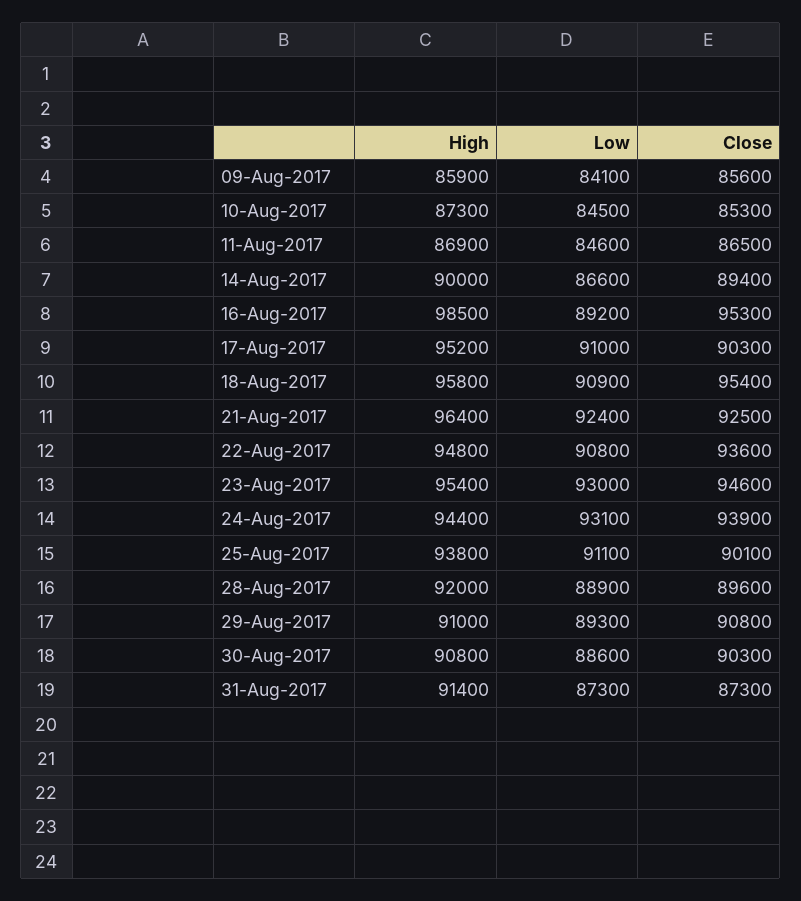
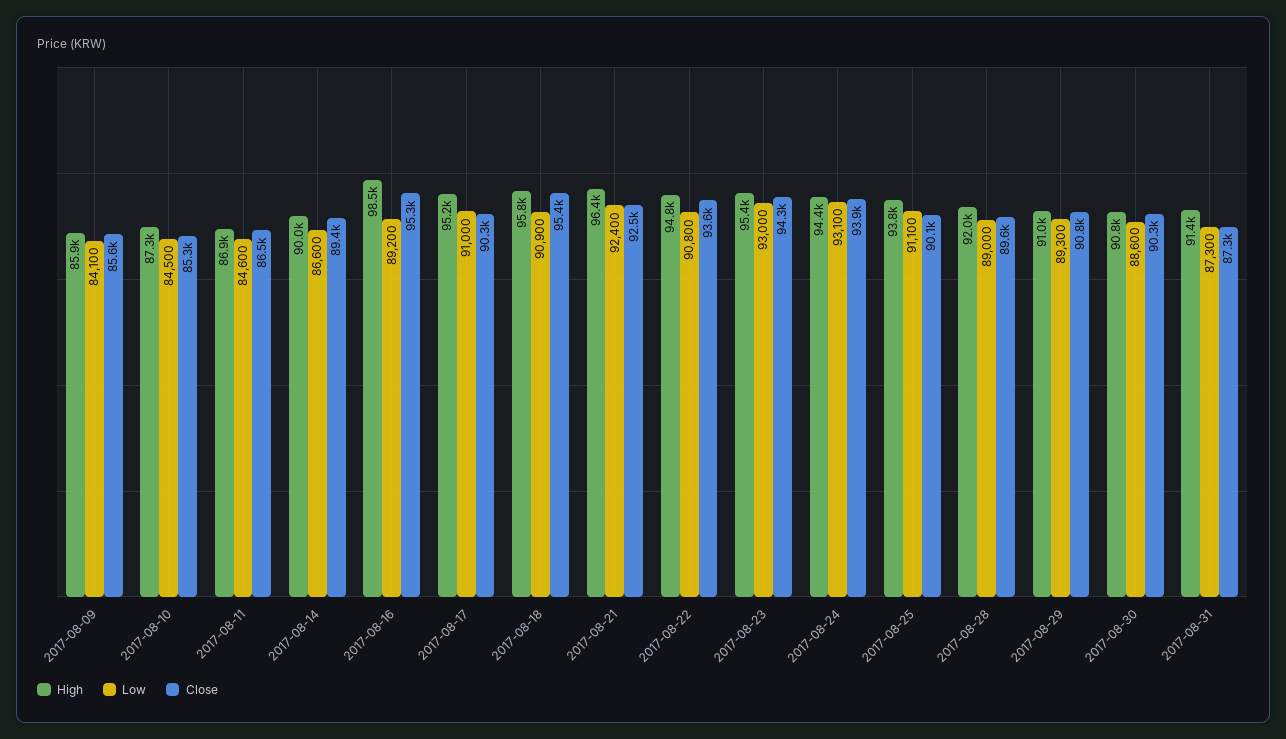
Close, 23-Aug-2017: 94600 -> 94300
Low, 28-Aug-2017: 88900 -> 89000

